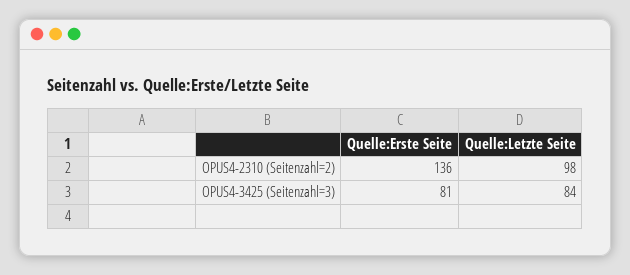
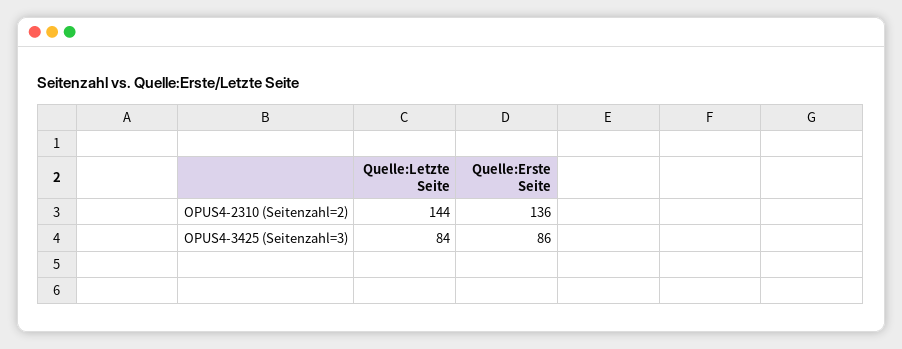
Quelle:Letzte Seite, OPUS4-2310 (Seitenzahl=2): 98 -> 144
Quelle:Erste Seite, OPUS4-3425 (Seitenzahl=3): 81 -> 86

